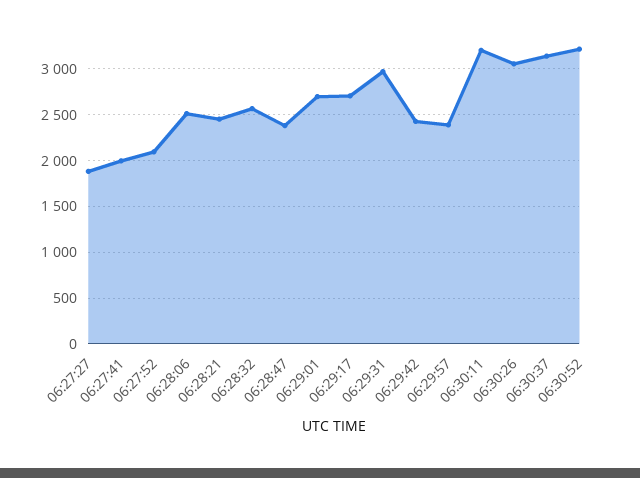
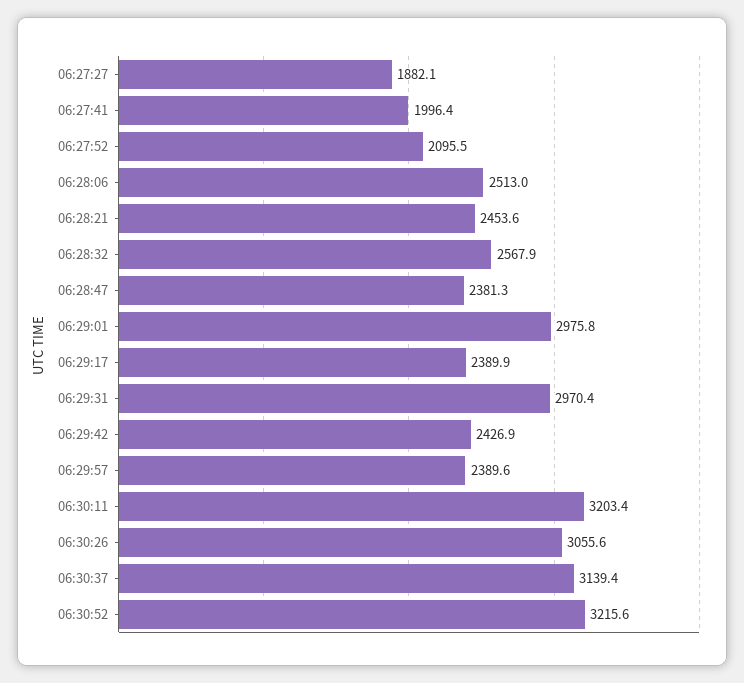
06:29:01: 2700 -> 2975.8
06:29:17: 2700 -> 2389.9

